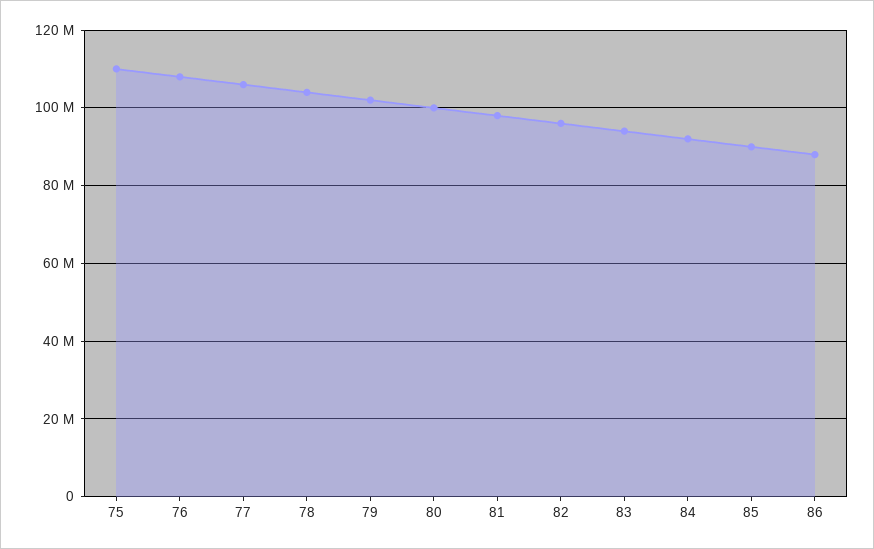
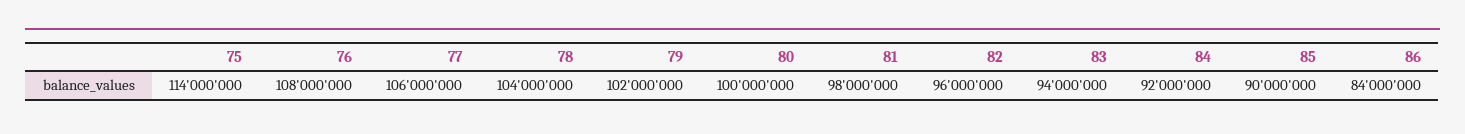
75: 110000000 -> 114000000
86: 88000000 -> 84000000

